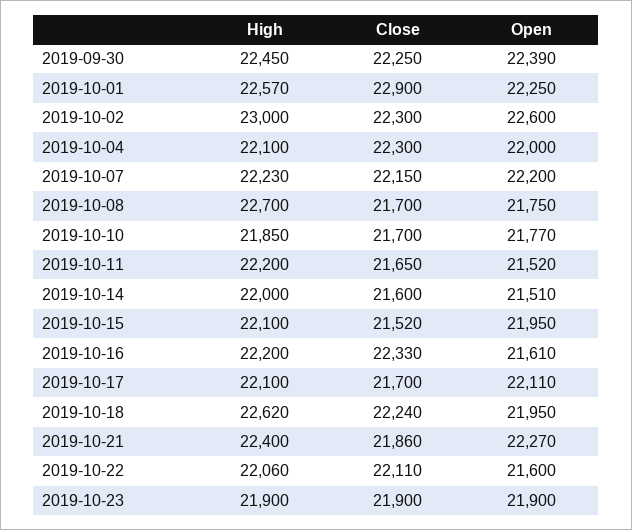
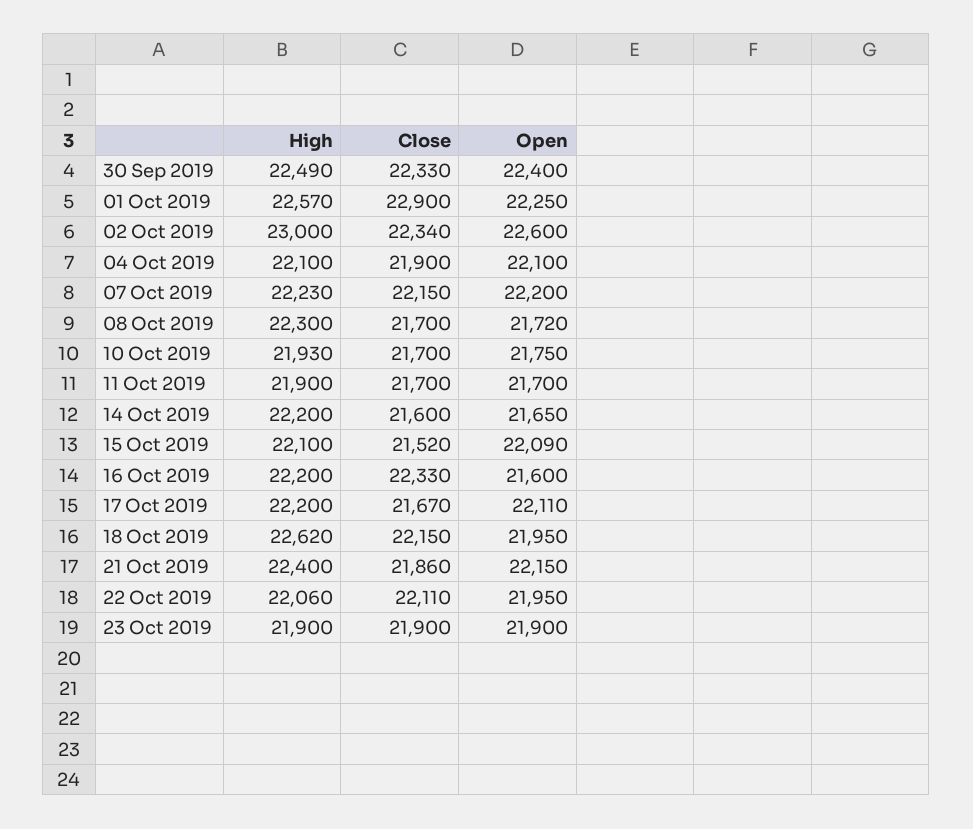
High, 2019-09-30: 22450 -> 22490
Close, 2019-09-30: 22250 -> 22330
Open, 2019-09-30: 22390 -> 22400
Close, 2019-10-02: 22300 -> 22340
Close, 2019-10-04: 22300 -> 21900
Open, 2019-10-04: 22000 -> 22100
High, 2019-10-08: 22700 -> 22300
Open, 2019-10-08: 21750 -> 21720
High, 2019-10-10: 21850 -> 21930
Open, 2019-10-10: 21770 -> 21750
High, 2019-10-11: 22200 -> 21900
Close, 2019-10-11: 21650 -> 21700
Open, 2019-10-11: 21520 -> 21700
High, 2019-10-14: 22000 -> 22200
Open, 2019-10-14: 21510 -> 21650
Open, 2019-10-15: 21950 -> 22090
Open, 2019-10-16: 21610 -> 21600
High, 2019-10-17: 22100 -> 22200
Close, 2019-10-17: 21700 -> 21670
Close, 2019-10-18: 22240 -> 22150
Open, 2019-10-21: 22270 -> 22150
Open, 2019-10-22: 21600 -> 21950

